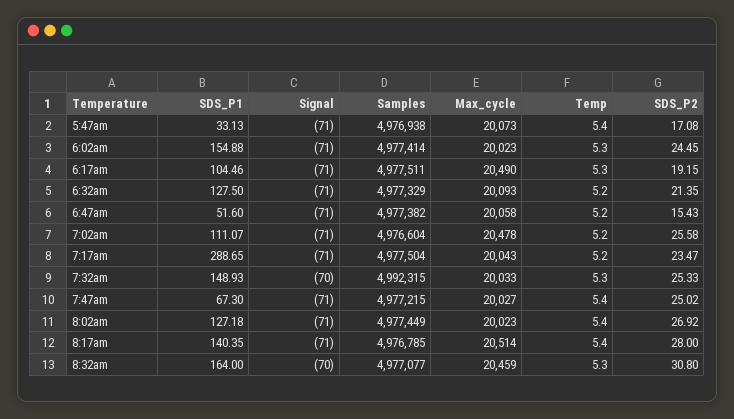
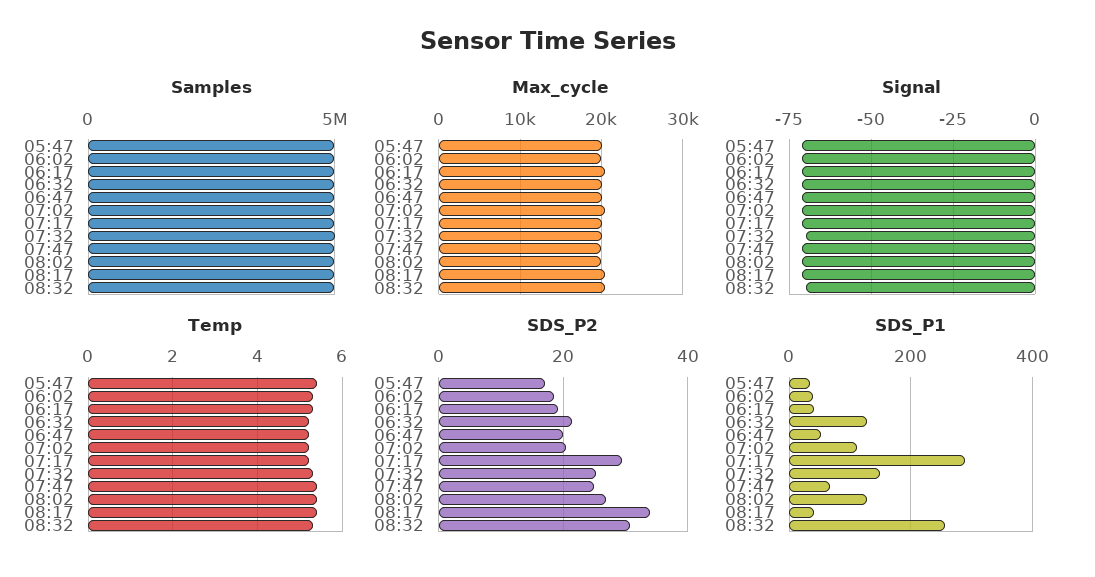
SDS_P1, 6:02am: 154.88 -> 40
SDS_P2, 6:02am: 24.45 -> 18
SDS_P1, 6:17am: 104.46 -> 40
SDS_P2, 6:47am: 15.43 -> 20
SDS_P2, 7:02am: 25.58 -> 20
SDS_P2, 7:17am: 23.47 -> 30
SDS_P1, 8:17am: 140.35 -> 40
SDS_P2, 8:17am: 28 -> 34
SDS_P1, 8:32am: 164 -> 260

